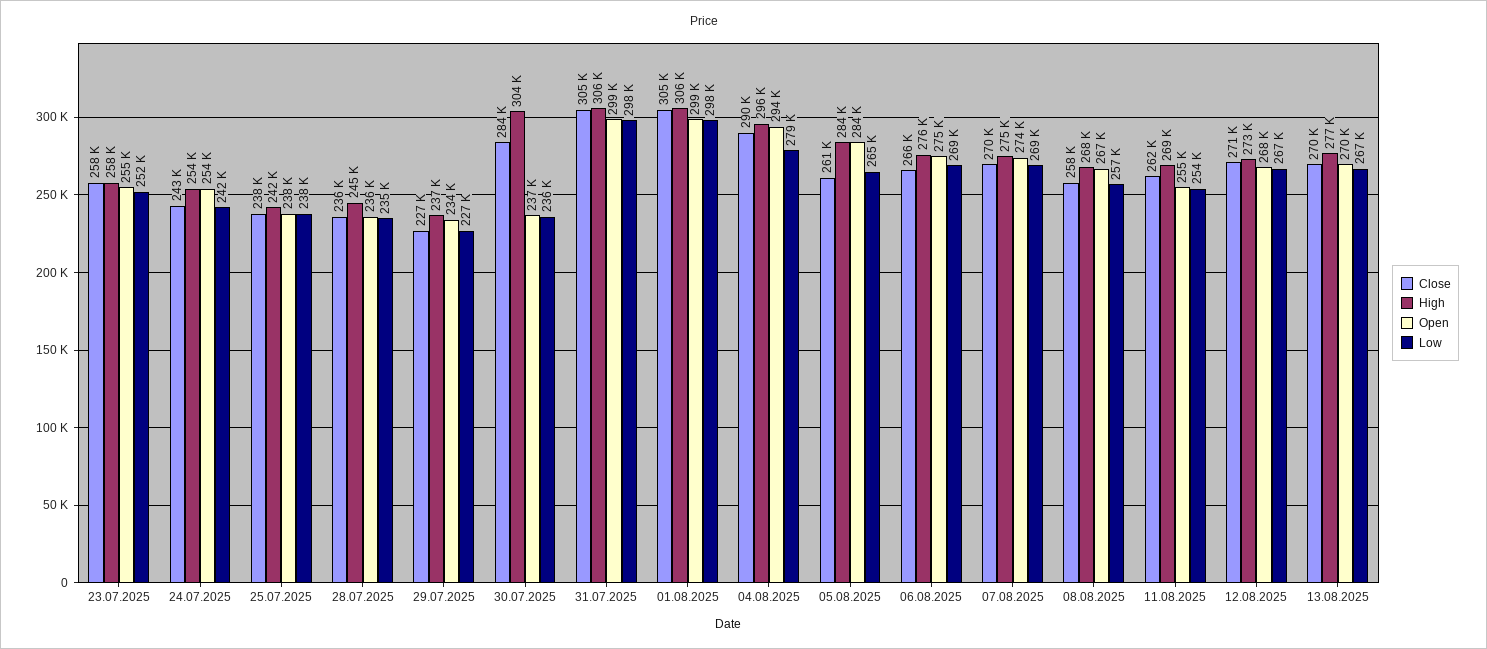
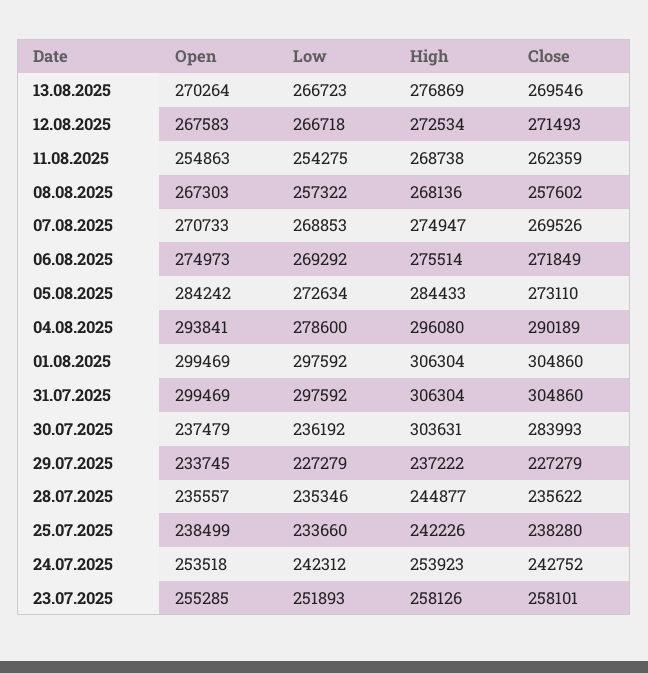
Low, 25.07.2025: 238000 -> 233660
Close, 05.08.2025: 261000 -> 273110
Low, 05.08.2025: 265000 -> 272634
Close, 06.08.2025: 266000 -> 271849
Open, 07.08.2025: 274000 -> 270733

